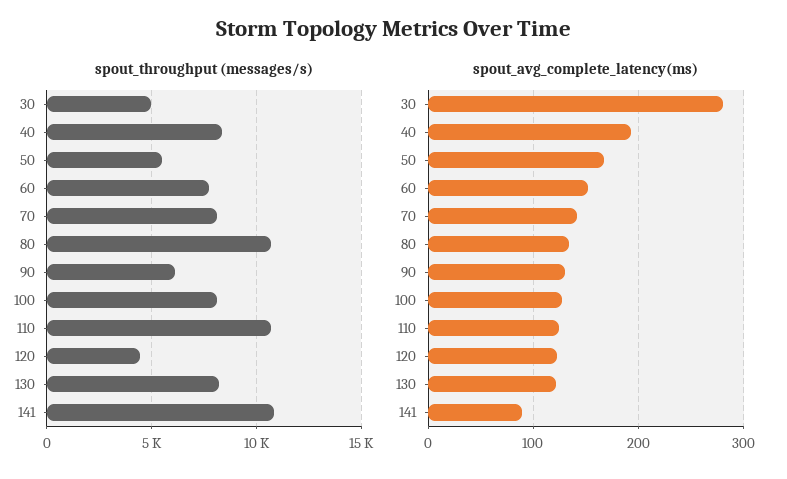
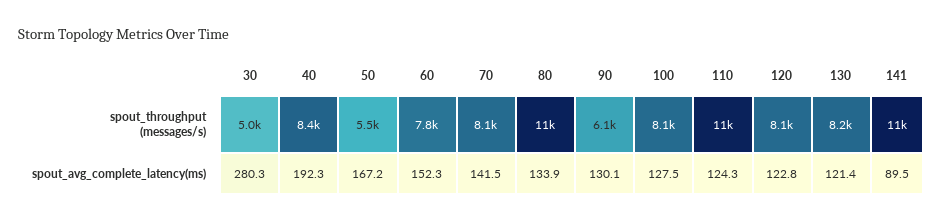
spout_throughput (messages/s), 120: 4500 -> 8100

